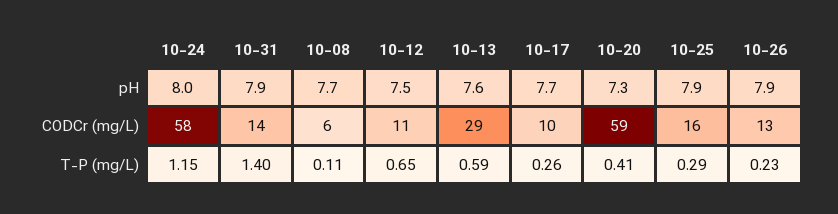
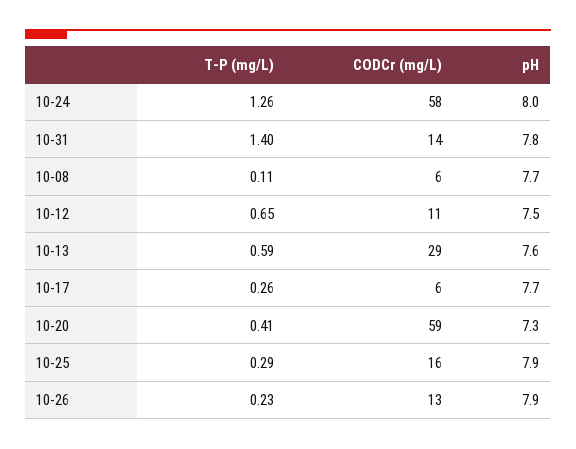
10-31, pH: 7.9 -> 7.8
10-17, CODCr (mg/L): 10 -> 6
10-24, T-P (mg/L): 1.15 -> 1.26

